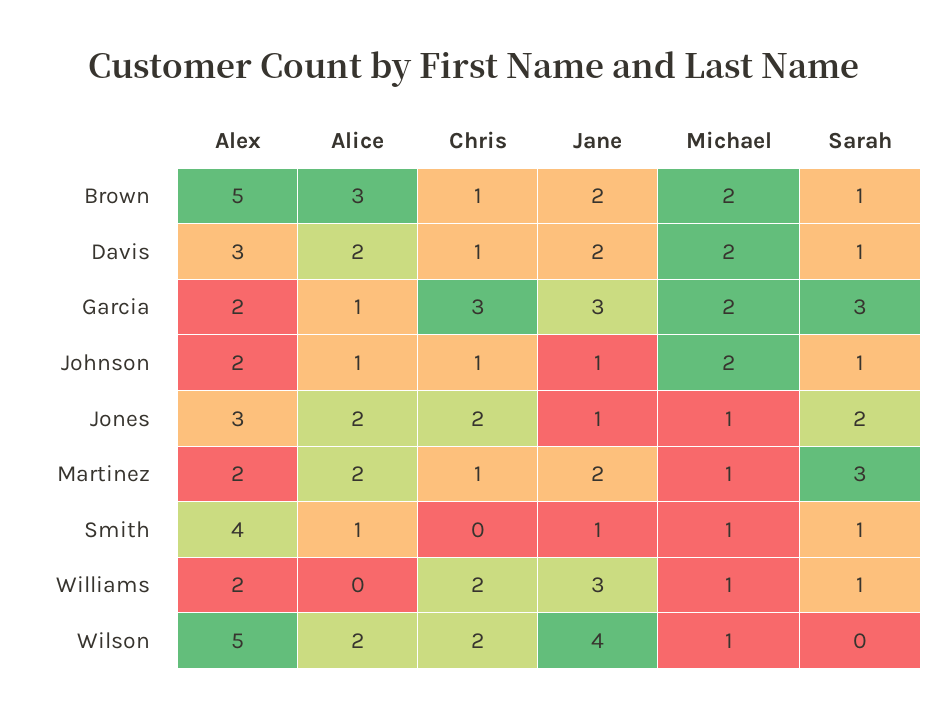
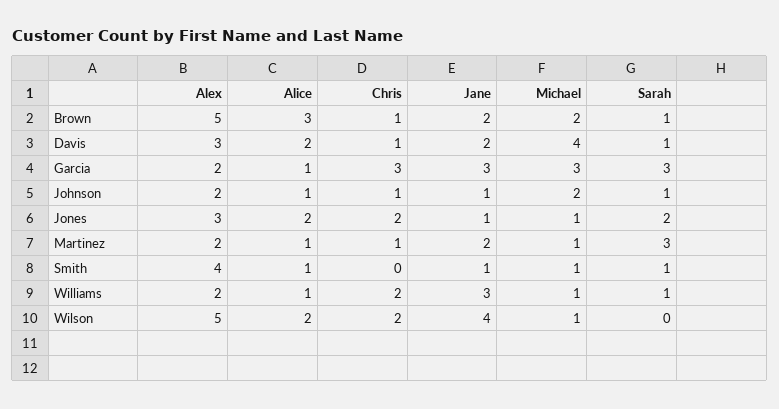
Michael, Davis: 2 -> 4
Michael, Garcia: 2 -> 3
Alice, Martinez: 2 -> 1
Alice, Williams: 0 -> 1

